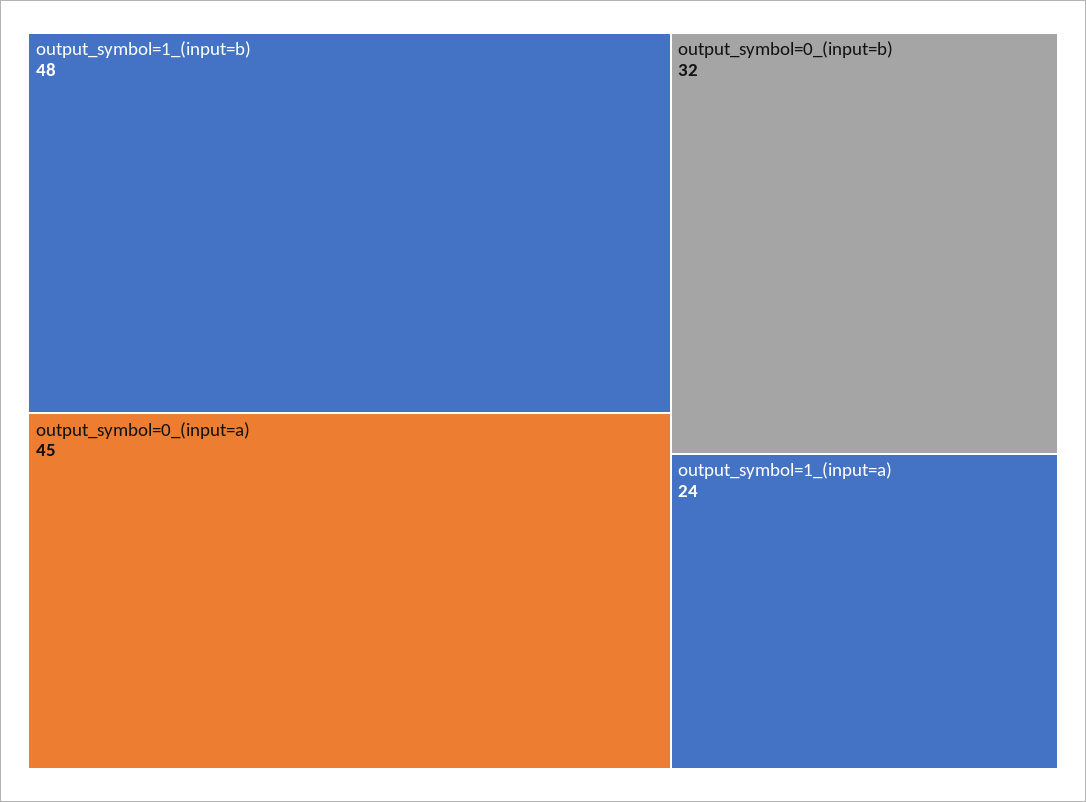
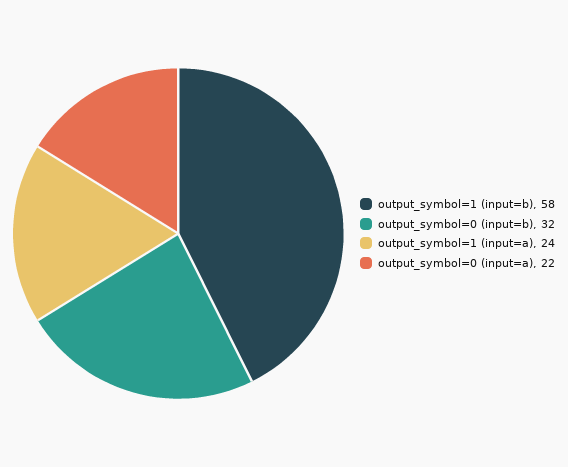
output_symbol=1_(input=b): 48 -> 58
output_symbol=0_(input=a): 45 -> 22

